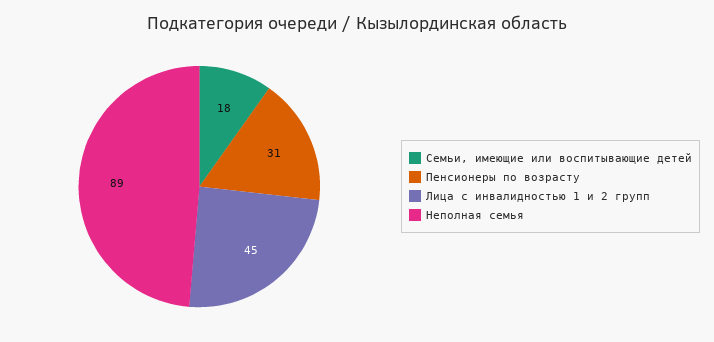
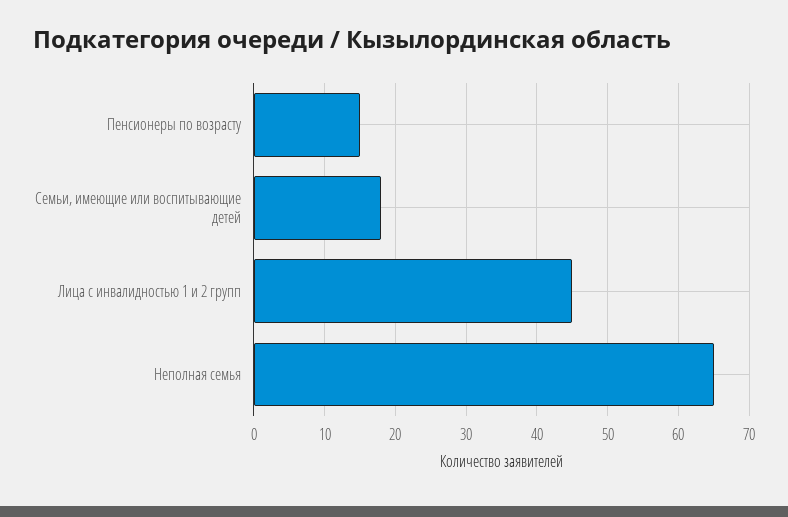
Пенсионеры по возрасту: 31 -> 15
Неполная семья: 89 -> 65

